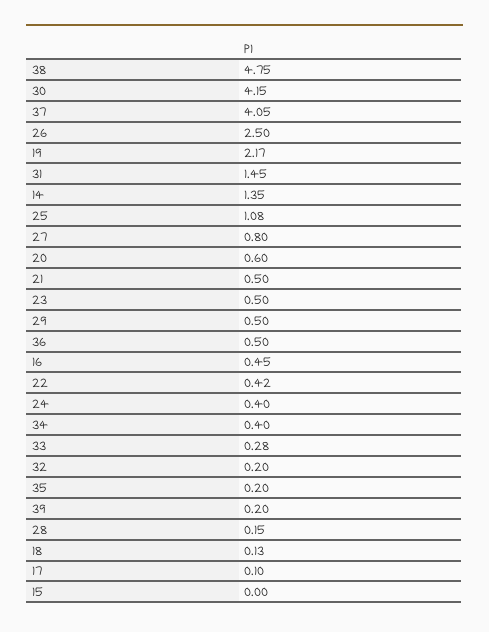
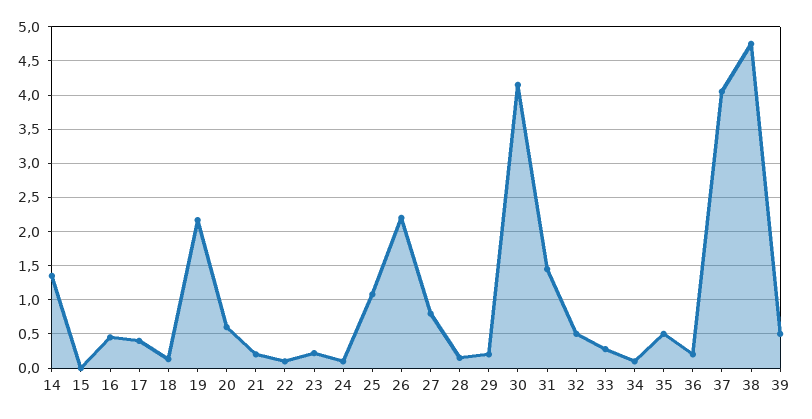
26: 2.5 -> 2.2
21: 0.5 -> 0.2
23: 0.5 -> 0.2
29: 0.5 -> 0.2
36: 0.5 -> 0.2
22: 0.42 -> 0.1
24: 0.4 -> 0.1
34: 0.4 -> 0.1
32: 0.2 -> 0.5
35: 0.2 -> 0.5
39: 0.2 -> 0.5
17: 0.1 -> 0.4

